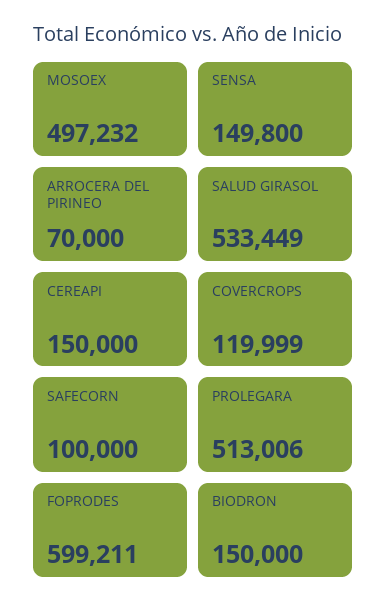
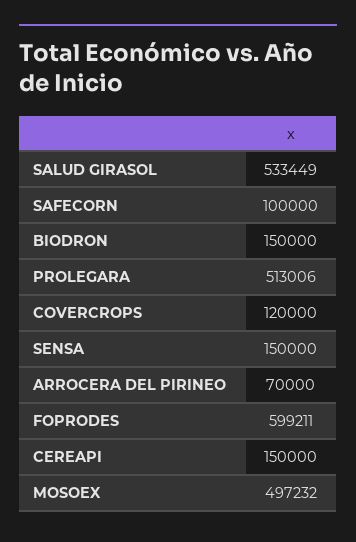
SENSA: 149800 -> 150000
COVERCROPS: 119999 -> 120000

